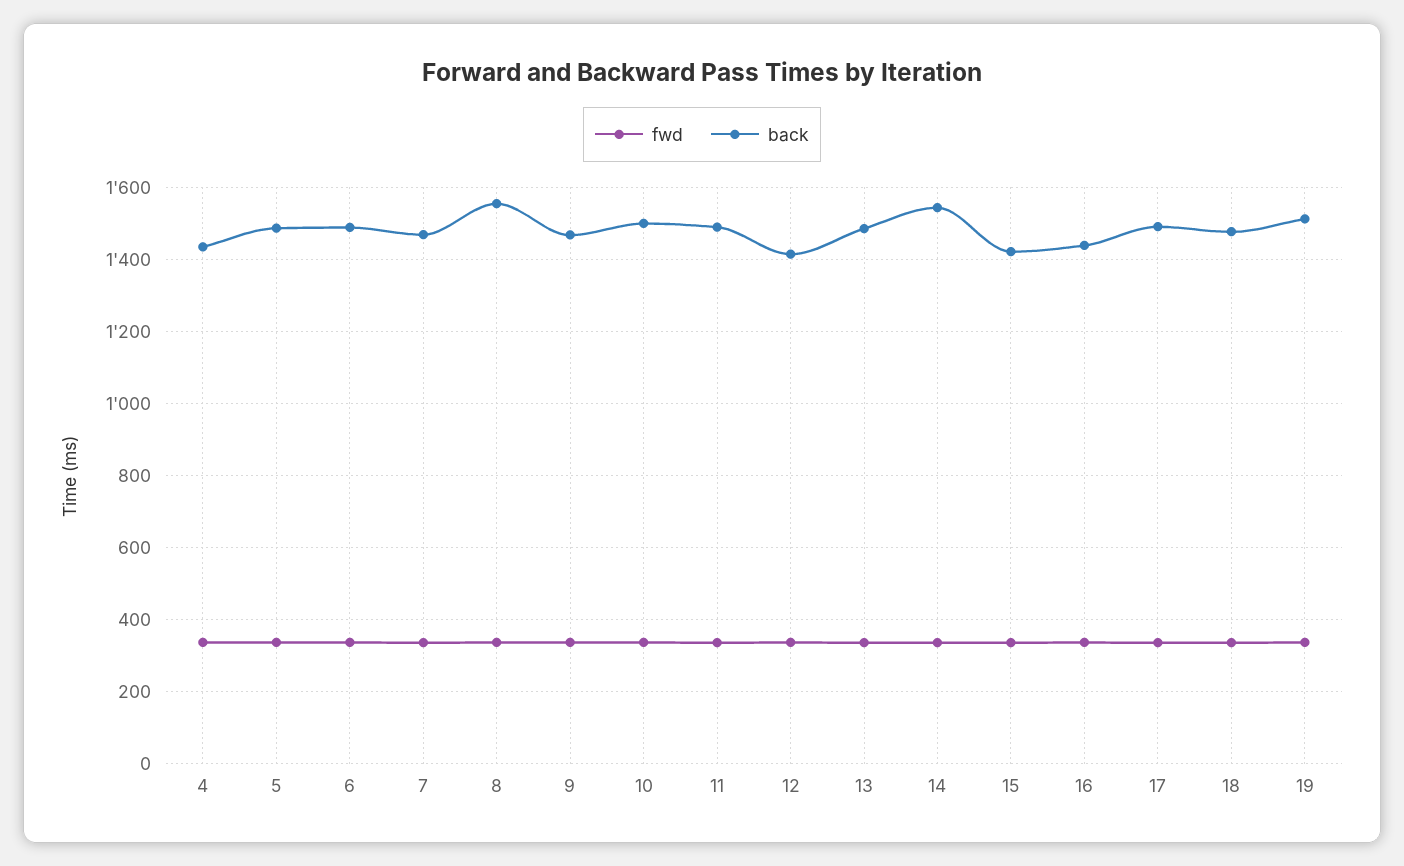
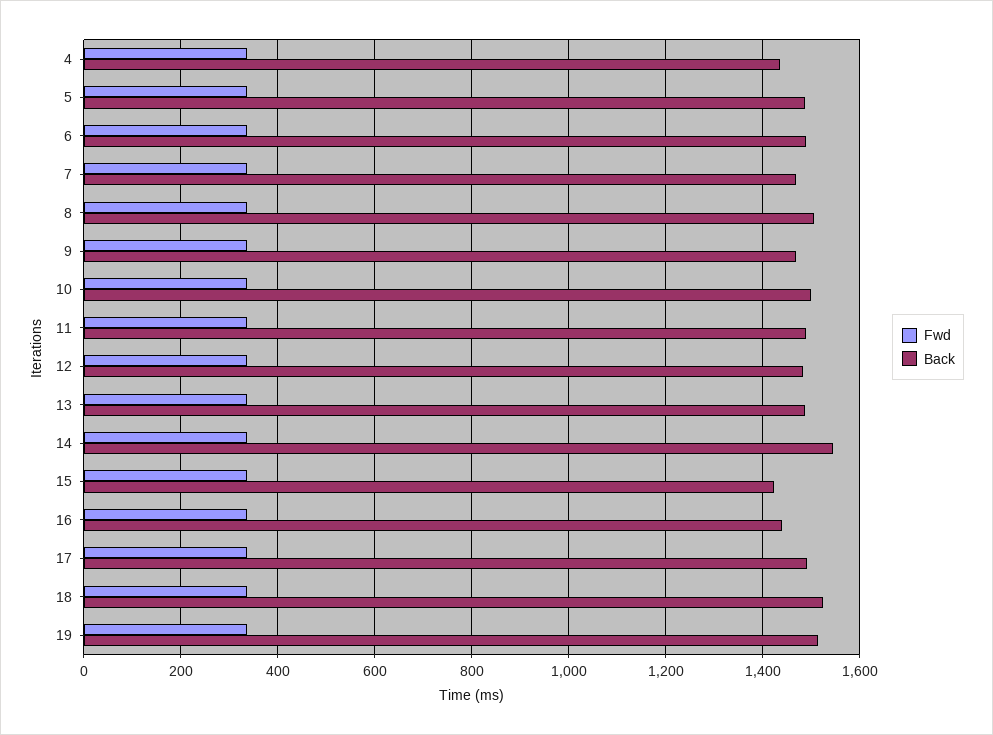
back, 8: 1560 -> 1500
back, 12: 1420 -> 1480
back, 18: 1480 -> 1520

